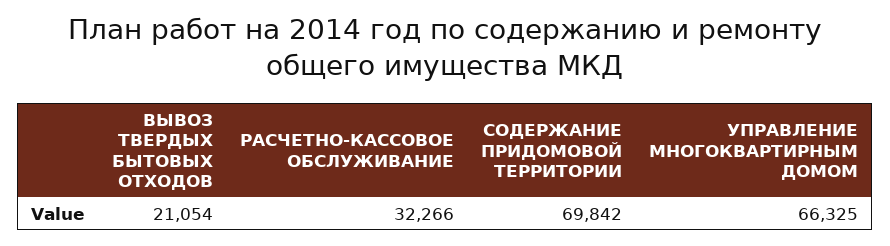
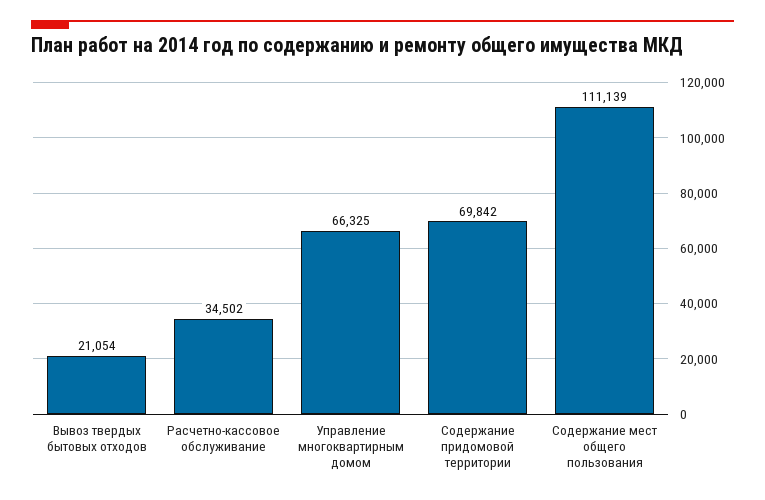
РАСЧЕТНО-КАССОВОЕ ОБСЛУЖИВАНИЕ: 32266 -> 34502
Содержание мест общего пользования: none -> 111139

